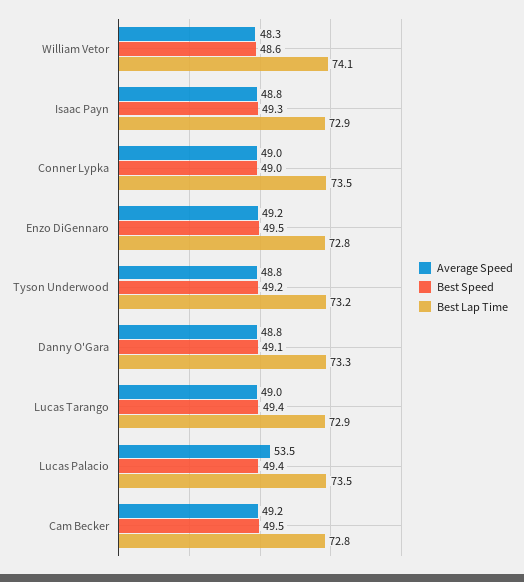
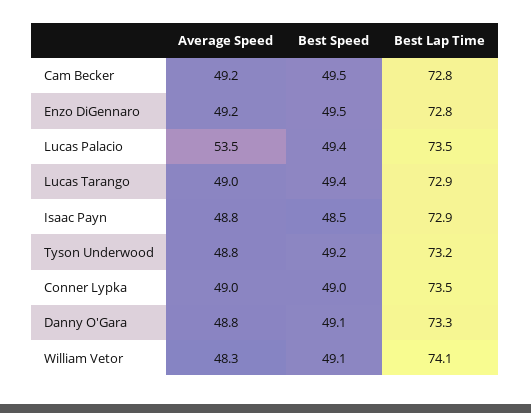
Best Speed, William Vetor: 48.6 -> 49.1
Best Speed, Isaac Payn: 49.3 -> 48.5

